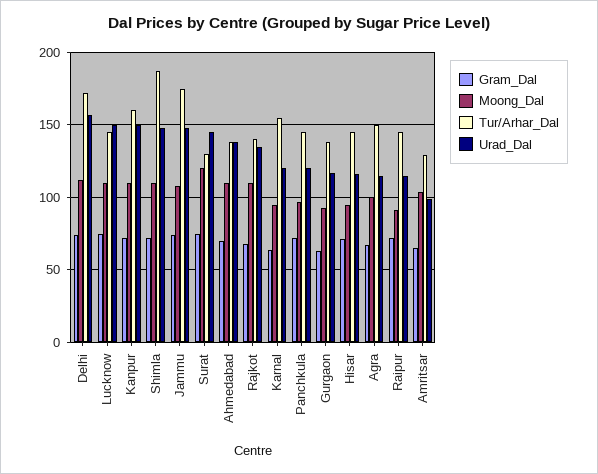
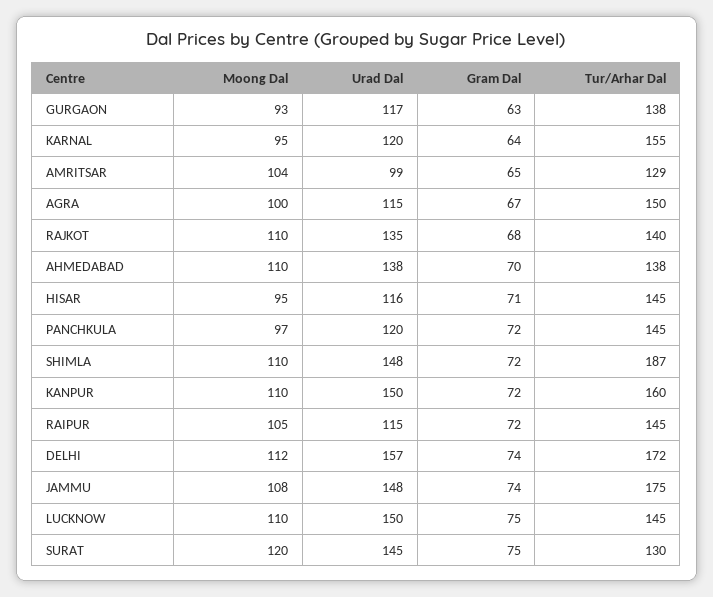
Moong_Dal, Raipur: 90 -> 105

